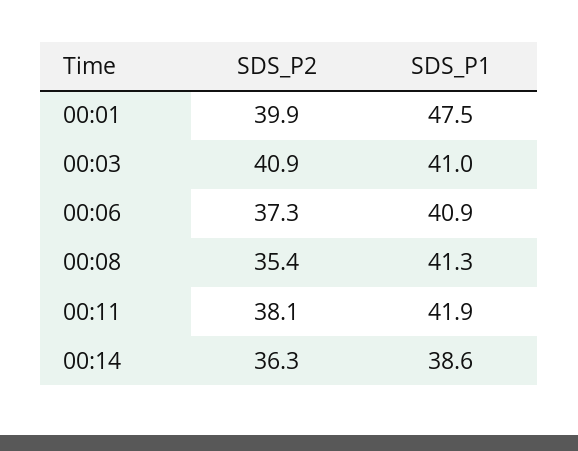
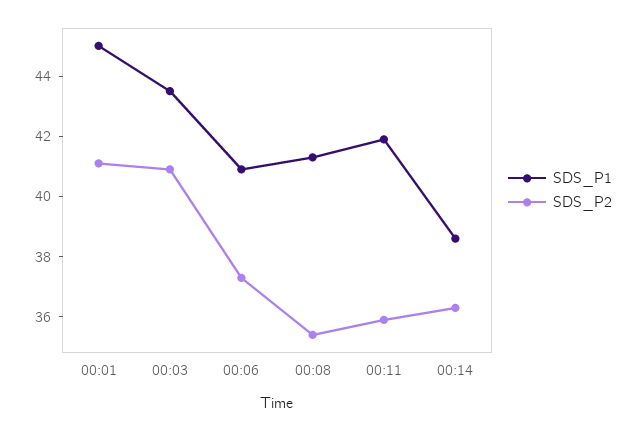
SDS_P2, 00:01: 39.9 -> 41
SDS_P1, 00:01: 47.5 -> 45
SDS_P1, 00:03: 41 -> 43.5
SDS_P2, 00:11: 38.1 -> 36

